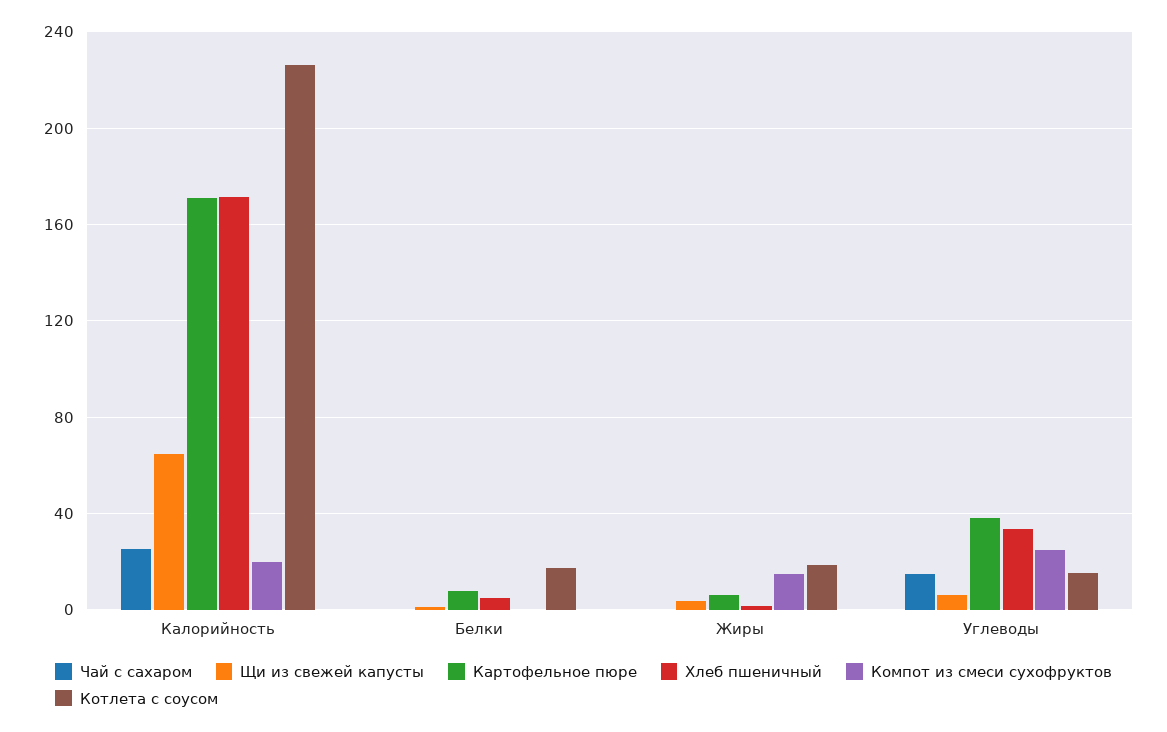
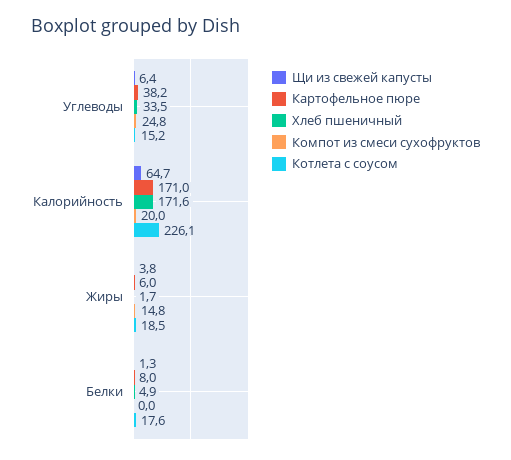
Чай с сахаром, Калорийность: 25 -> none
Чай с сахаром, Белки: 0 -> none
Чай с сахаром, Жиры: 0 -> none
Чай с сахаром, Углеводы: 15 -> none

